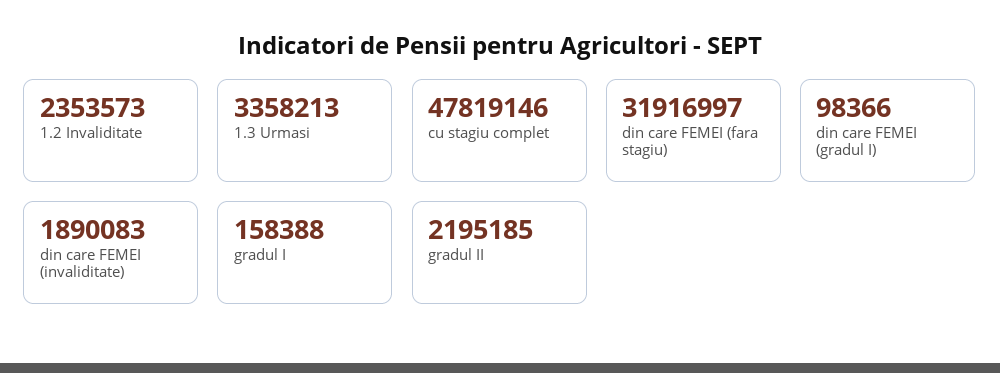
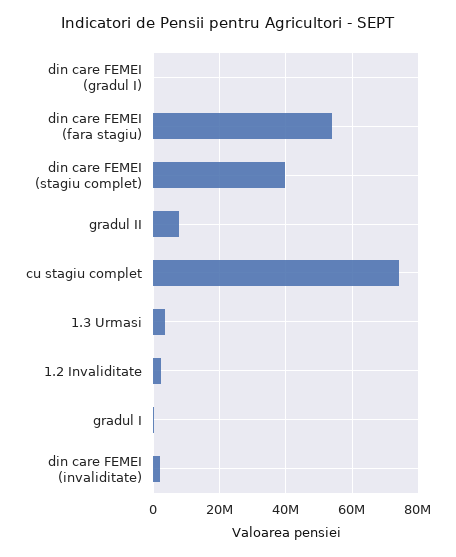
cu stagiu complet: 47819146 -> 74000000
din care FEMEI (fara stagiu): 31916997 -> 54000000
gradul II: 2195185 -> 8000000
din care FEMEI (stagiu complet): none -> 40000000

